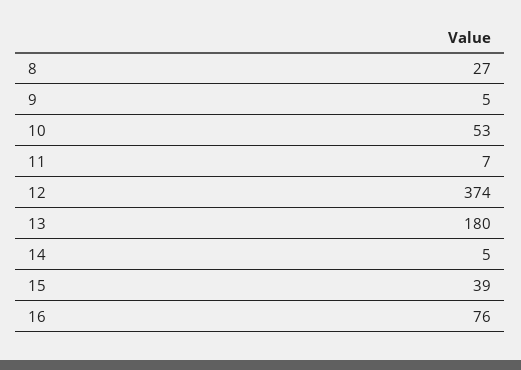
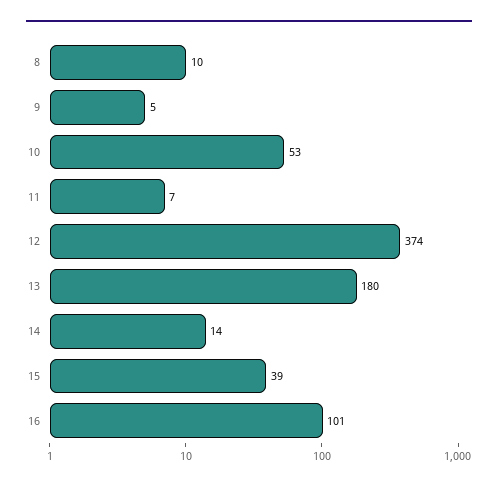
8: 27 -> 10
14: 5 -> 14
16: 76 -> 101

